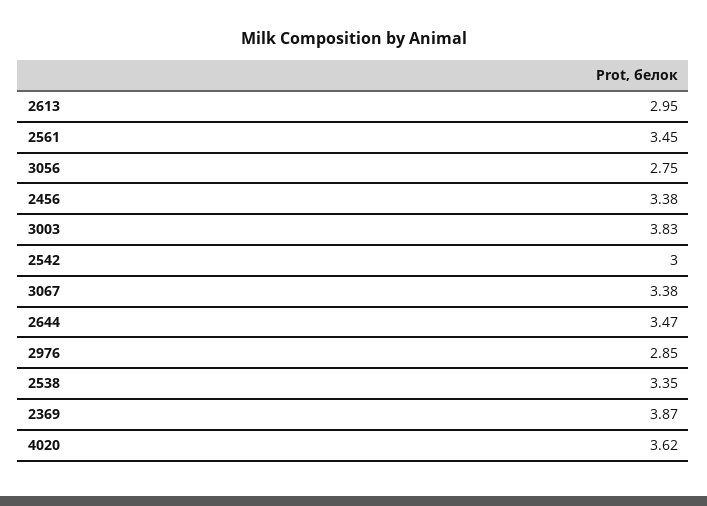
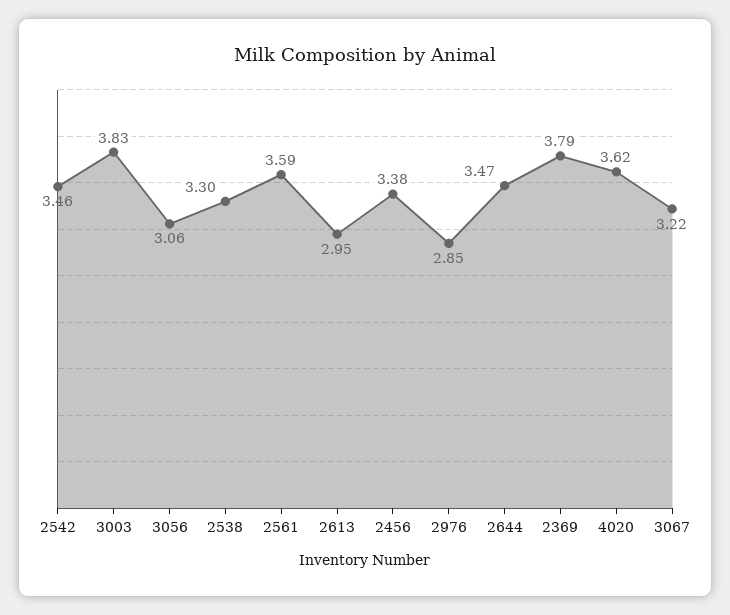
2561: 3.45 -> 3.59
3056: 2.75 -> 3.06
2542: 3 -> 3.46
3067: 3.38 -> 3.22
2538: 3.35 -> 3.3
2369: 3.87 -> 3.79

